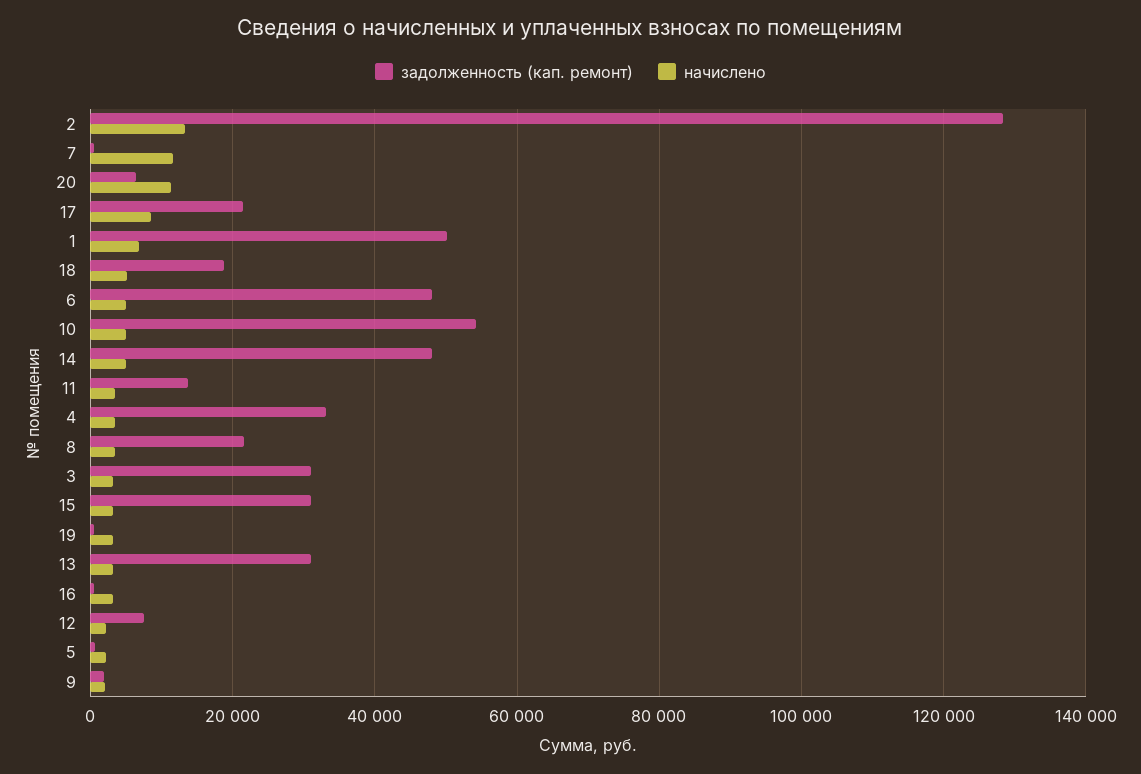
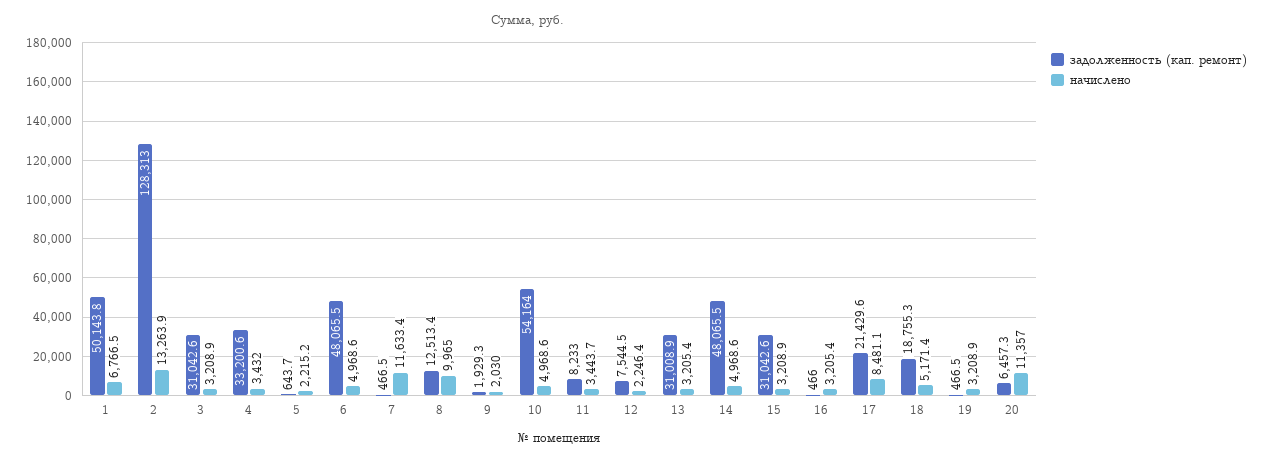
задолженность (кап. ремонт), 11: 14000 -> 8233
задолженность (кап. ремонт), 8: 22000 -> 12513.4
начислено, 8: 4000 -> 9965

